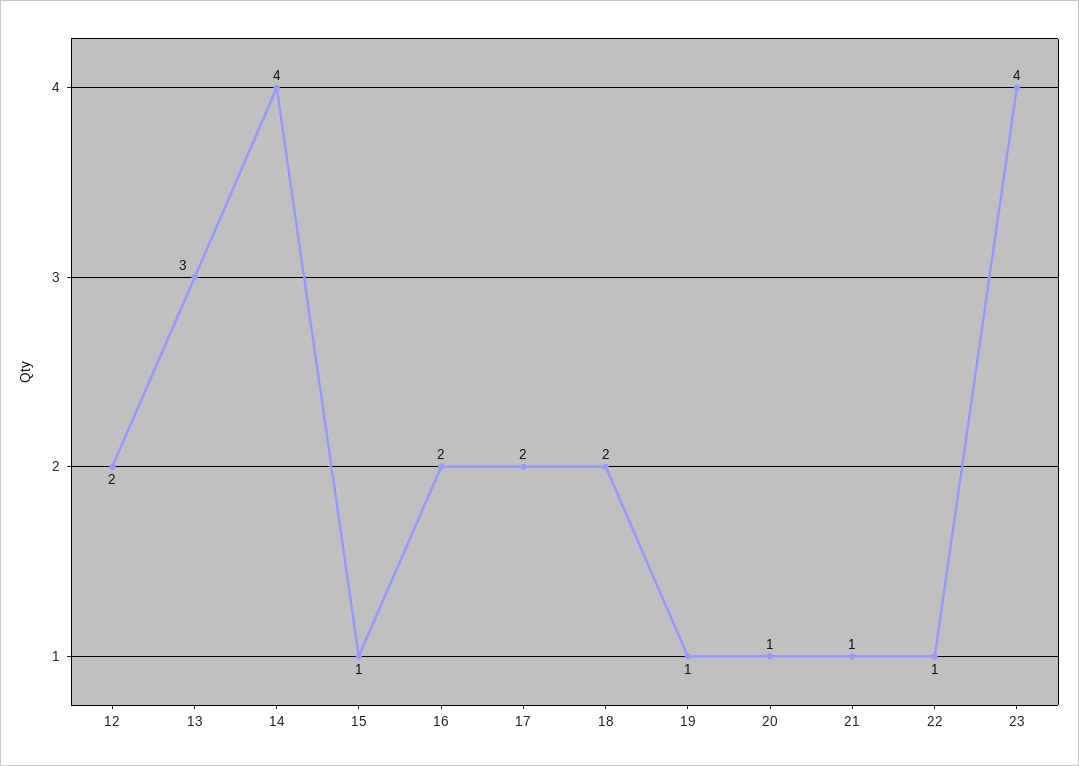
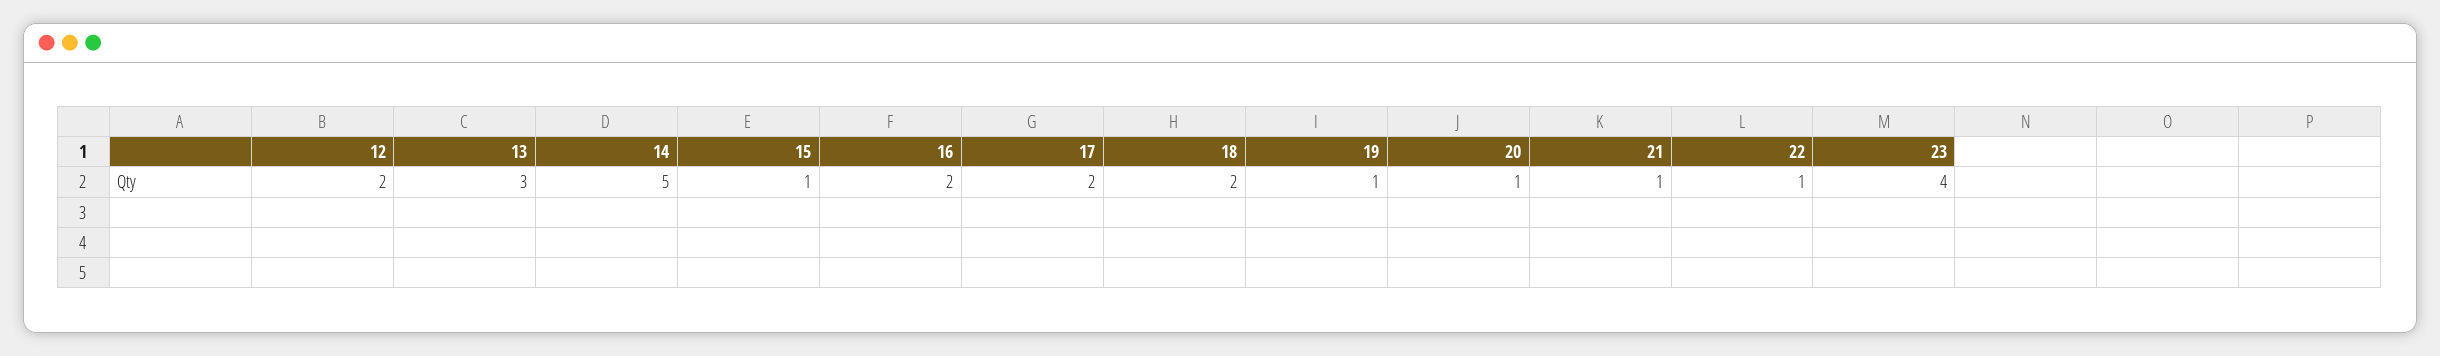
14: 4 -> 5

